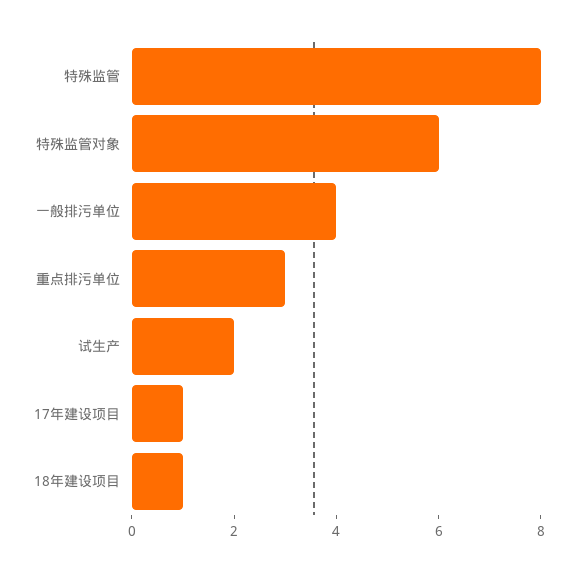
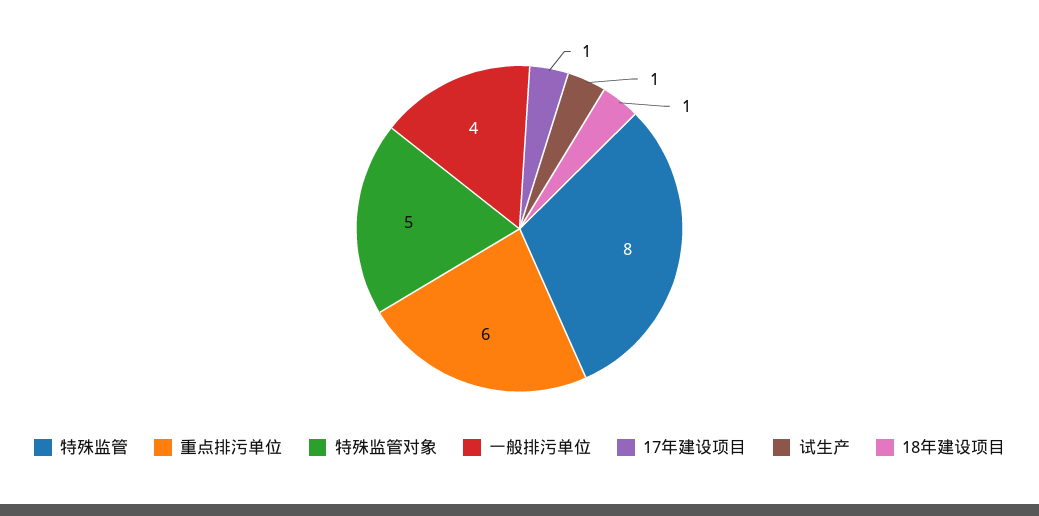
特殊监管对象: 6 -> 5
重点排污单位: 3 -> 6
试生产: 2 -> 1

